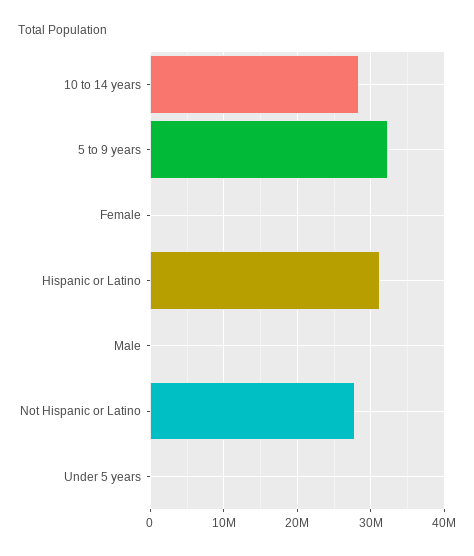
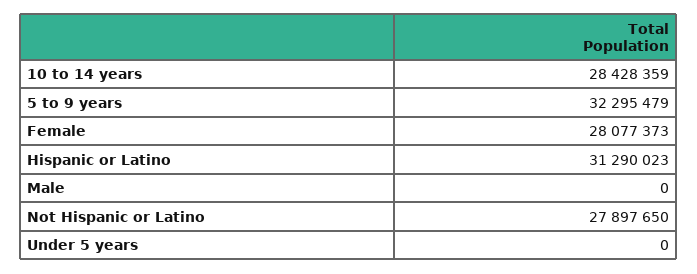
Female: 0 -> 28077373

